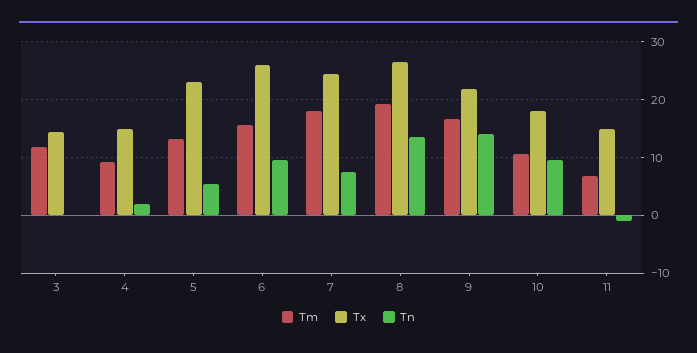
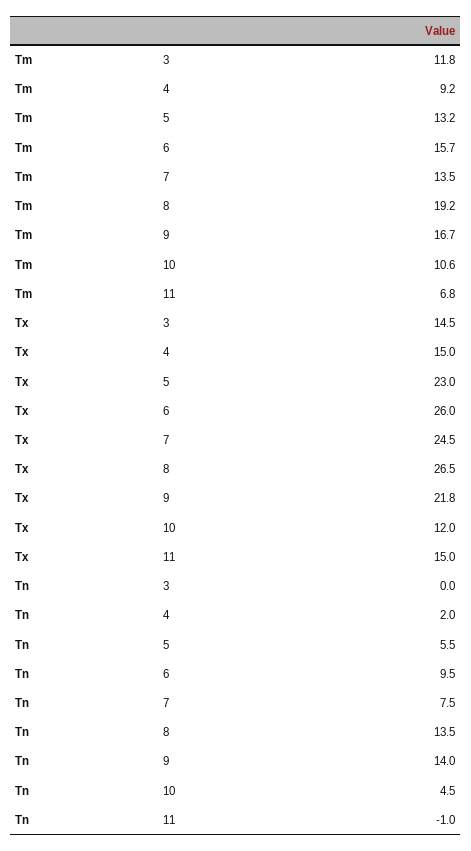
Tm, 7: 18 -> 13.5
Tx, 10: 18 -> 12
Tn, 10: 10 -> 4.5

